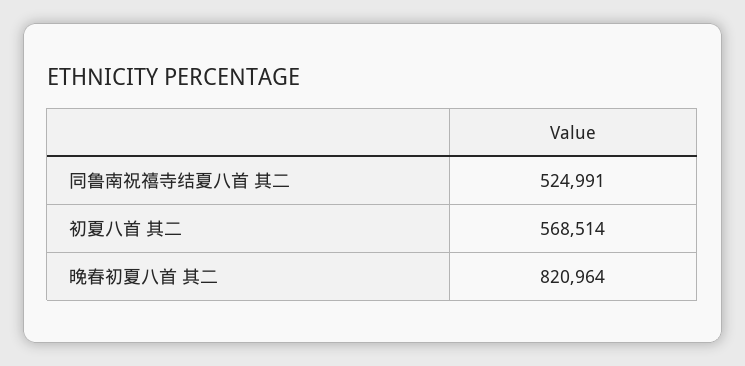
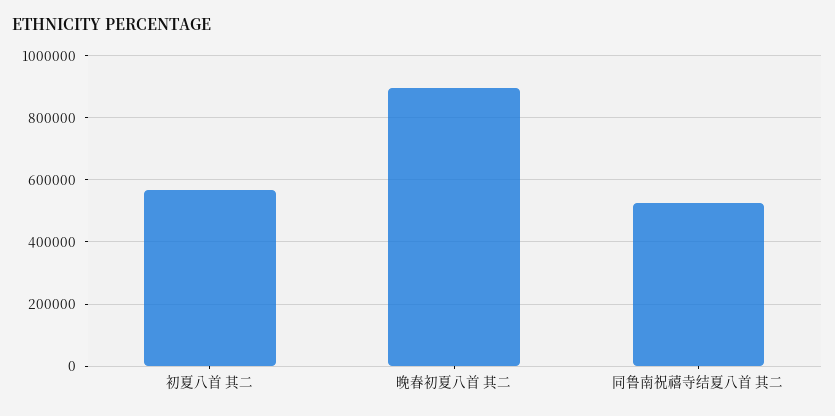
晚春初夏八首 其二: 820964 -> 900000

